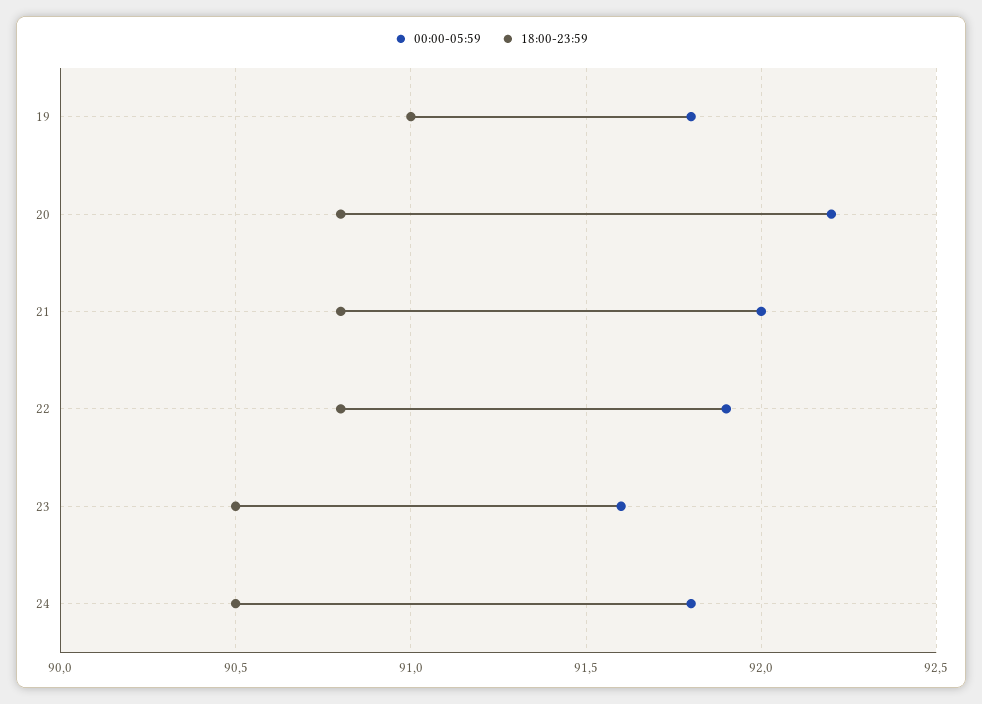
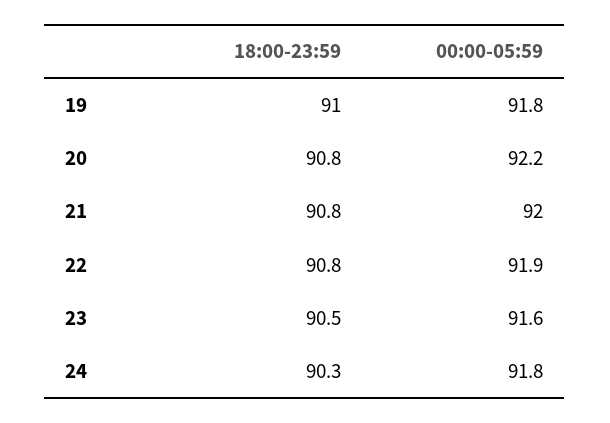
18:00-23:59, 24: 90.5 -> 90.3

